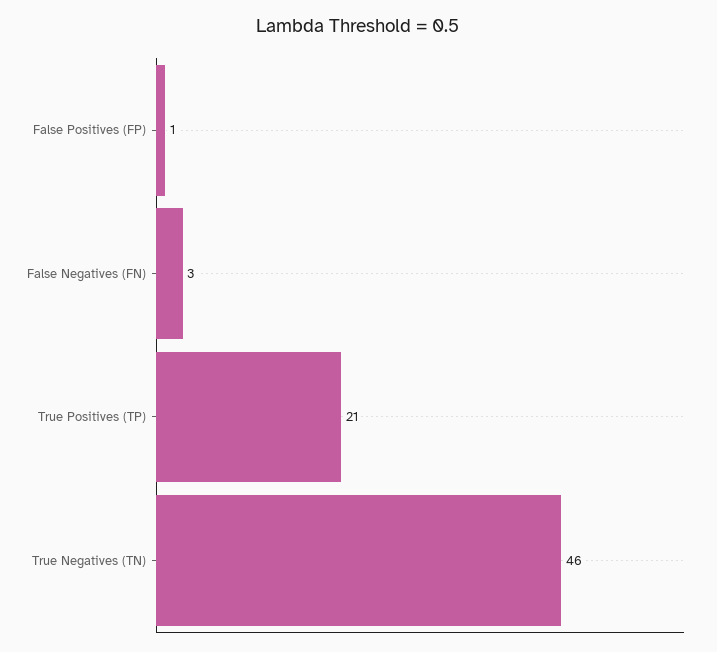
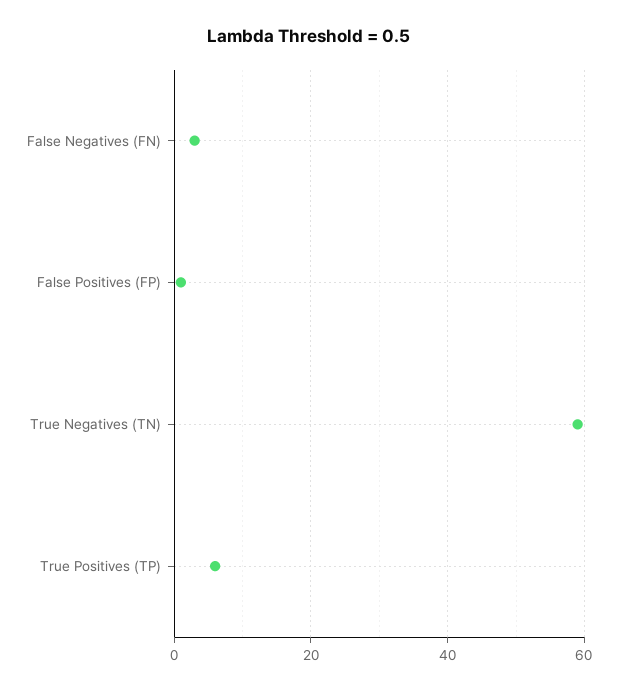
True Positives (TP): 21 -> 5
True Negatives (TN): 46 -> 60

